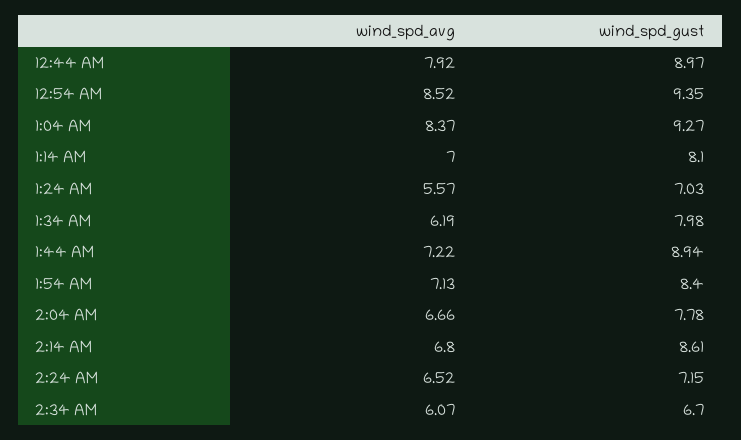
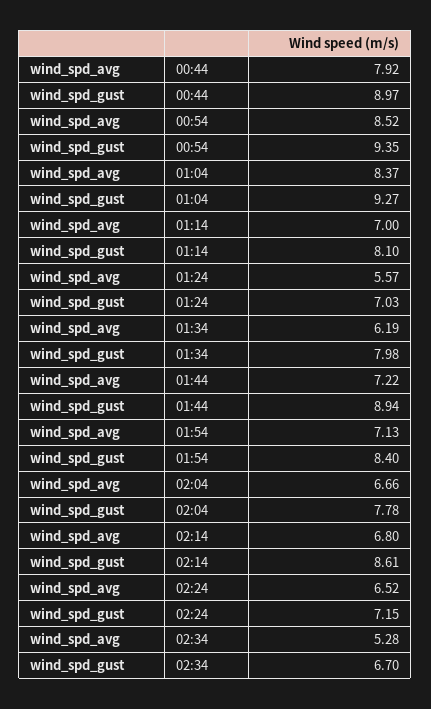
wind_spd_avg, 2:34 AM: 6.07 -> 5.28

